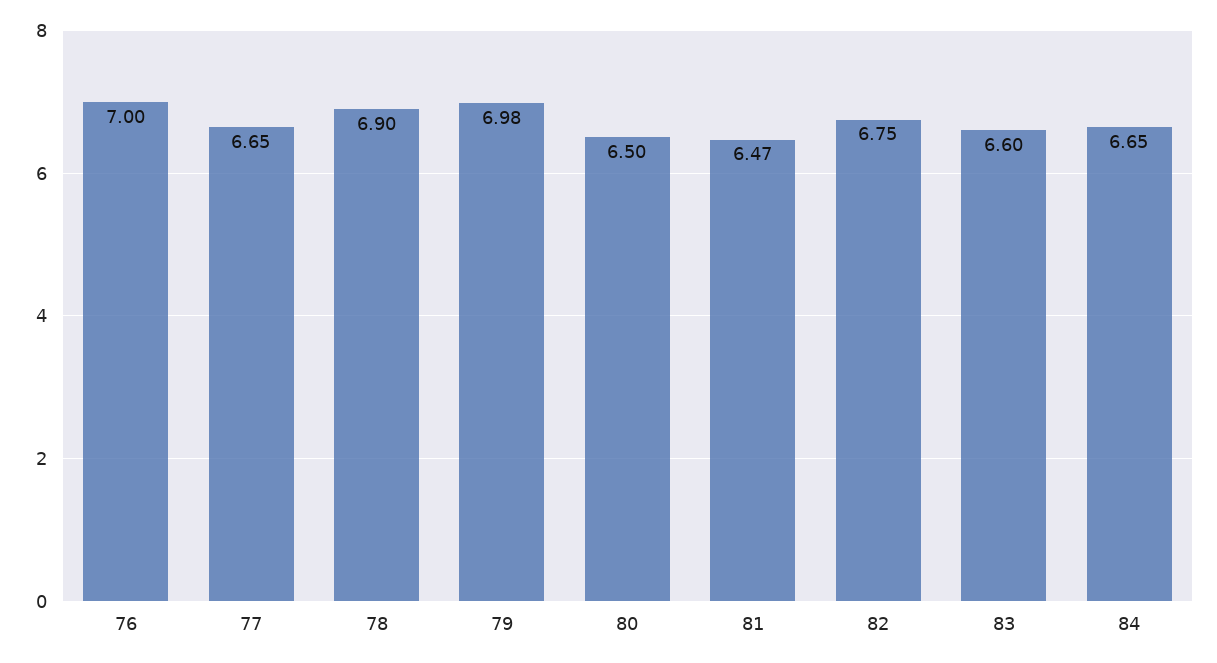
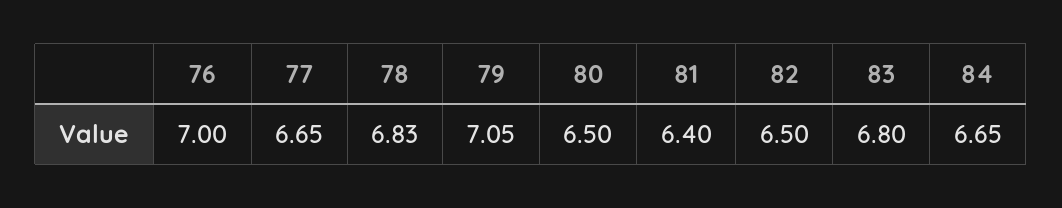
78: 6.9 -> 6.83
79: 6.98 -> 7.05
81: 6.47 -> 6.4
82: 6.75 -> 6.5
83: 6.6 -> 6.8

